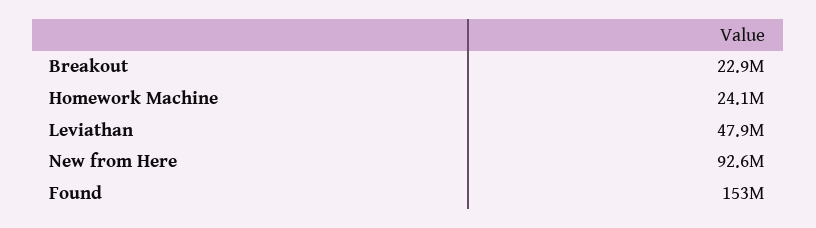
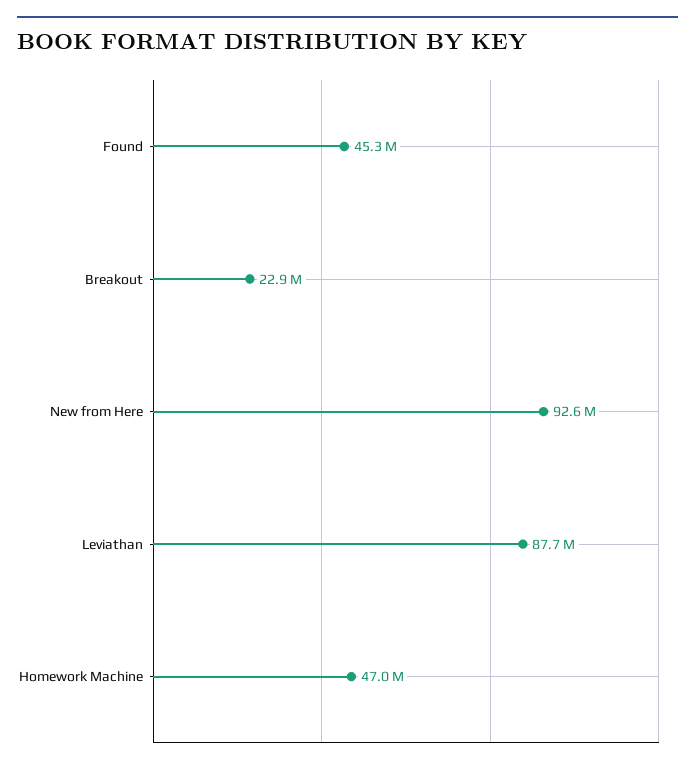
Homework Machine: 24100000 -> 47000000
Leviathan: 47900000 -> 87700000
Found: 153000000 -> 45300000

